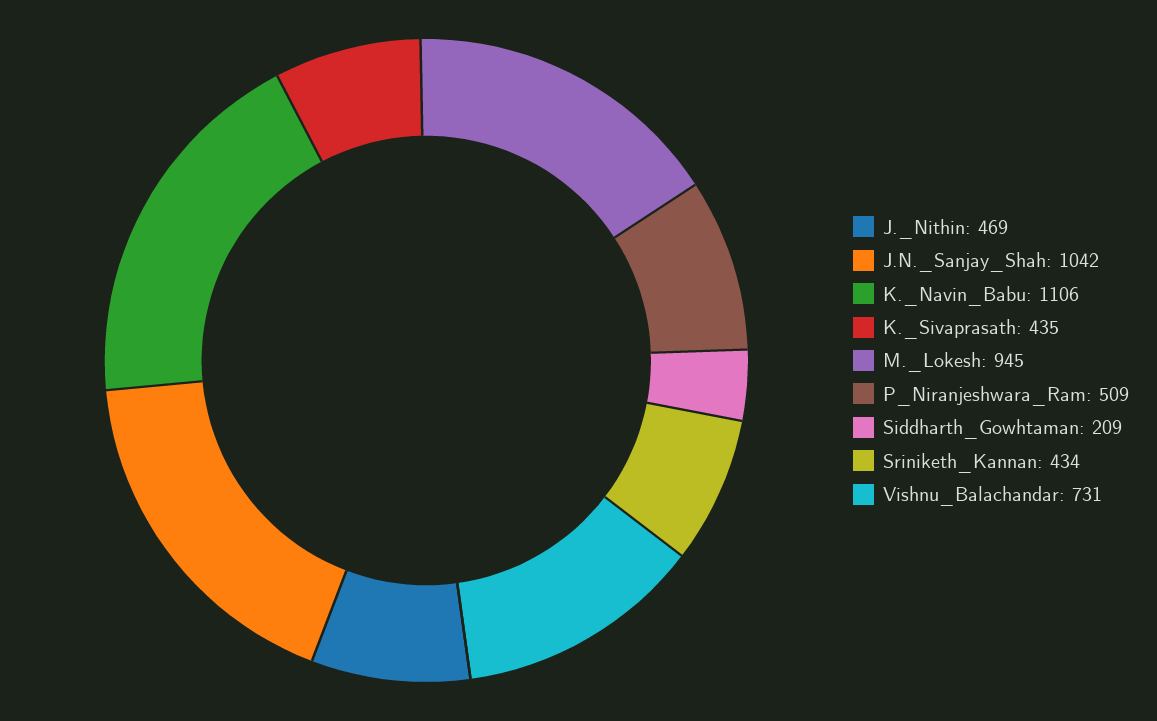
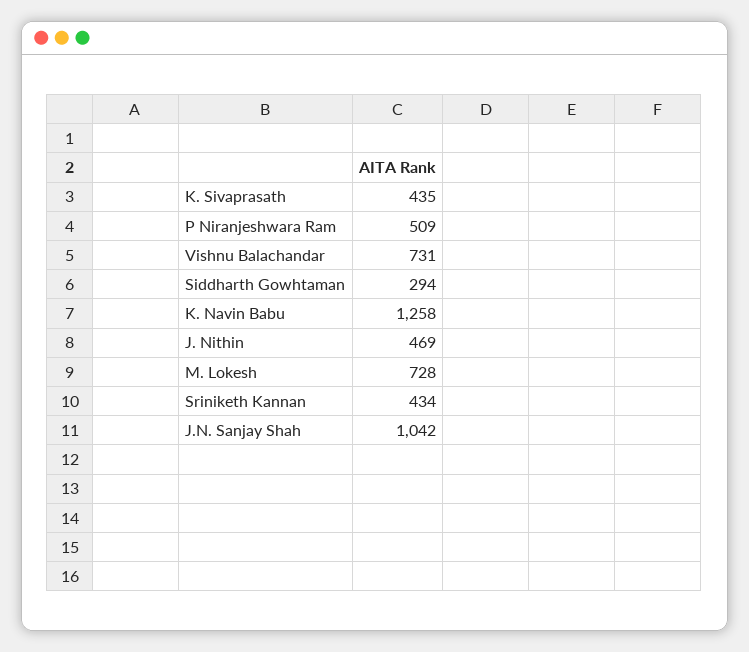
K._Navin_Babu: 1106 -> 1258
M._Lokesh: 945 -> 728
Siddharth_Gowhtaman: 209 -> 294

